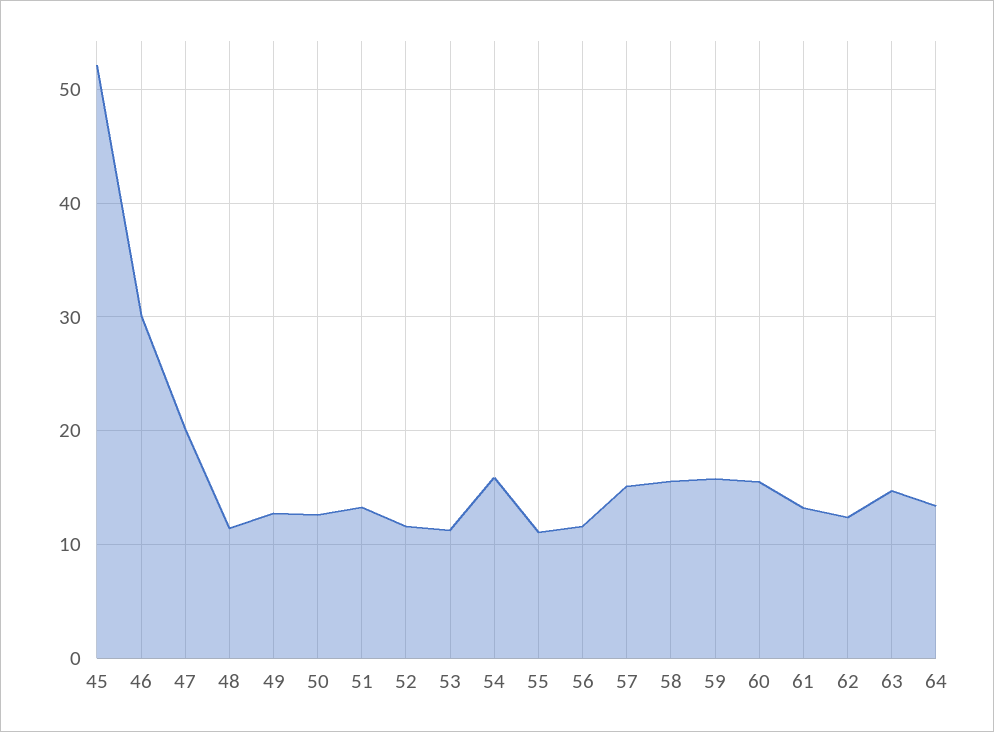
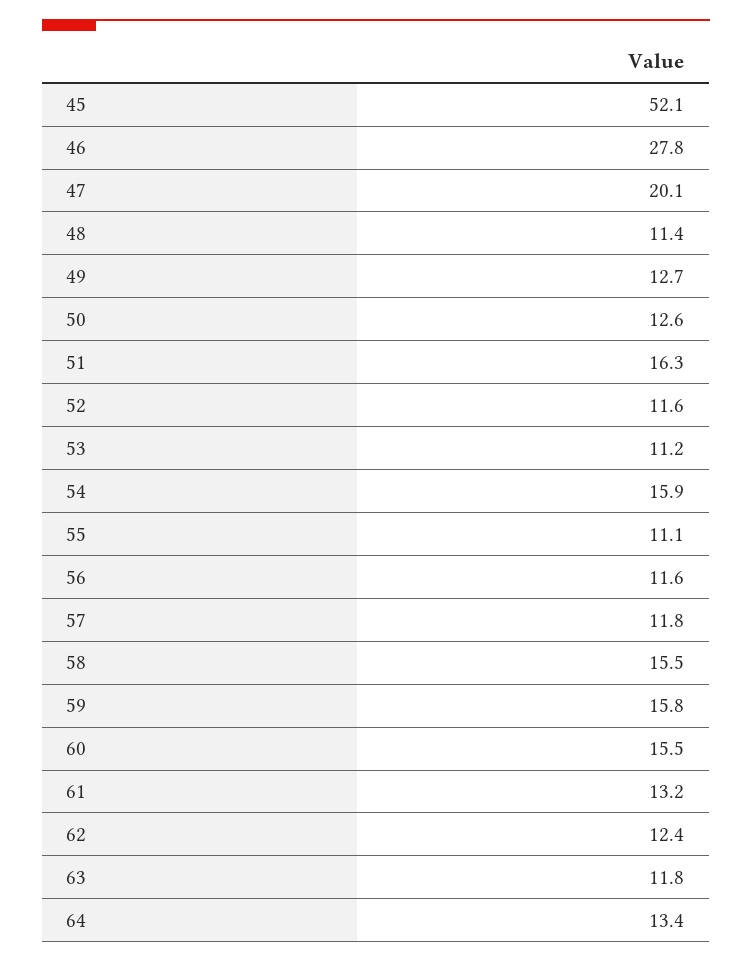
46: 30 -> 27.8
51: 13 -> 16.3
57: 15 -> 11.8
63: 15 -> 11.8

